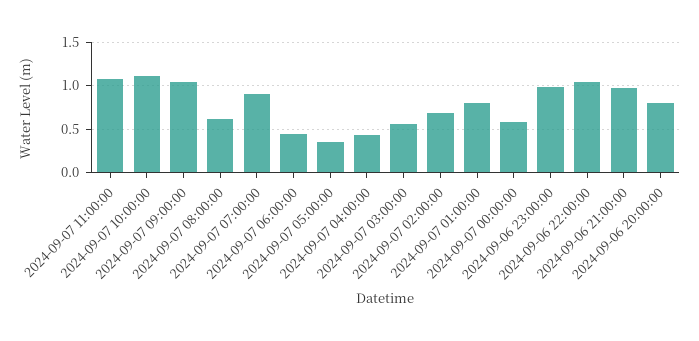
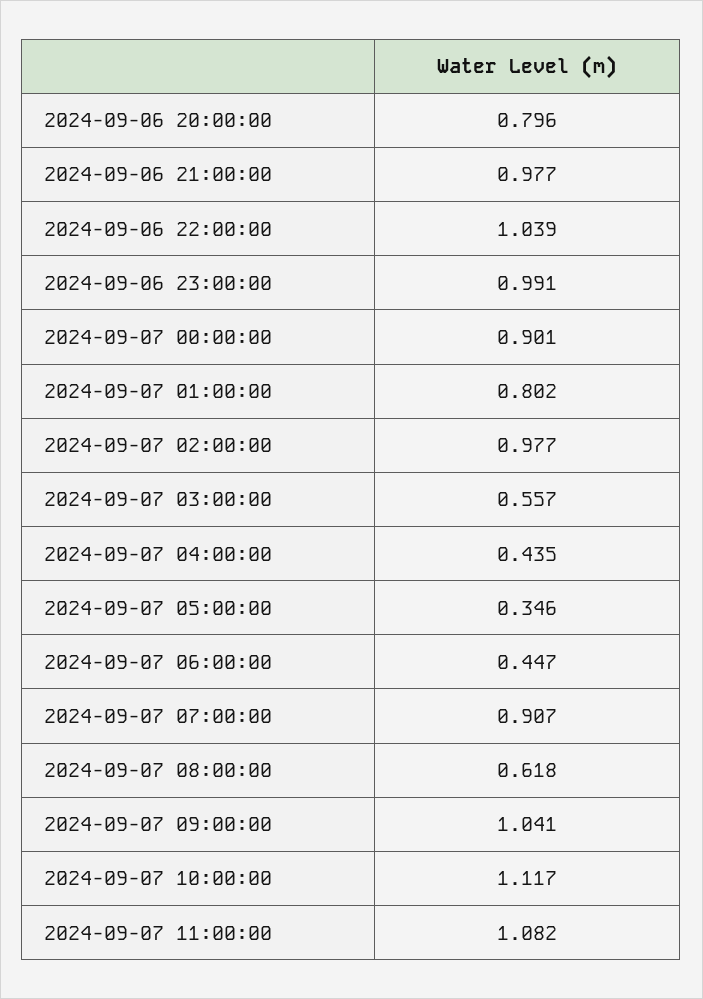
2024-09-07 02:00:00: 0.7 -> 0.977
2024-09-07 00:00:00: 0.6 -> 0.901

